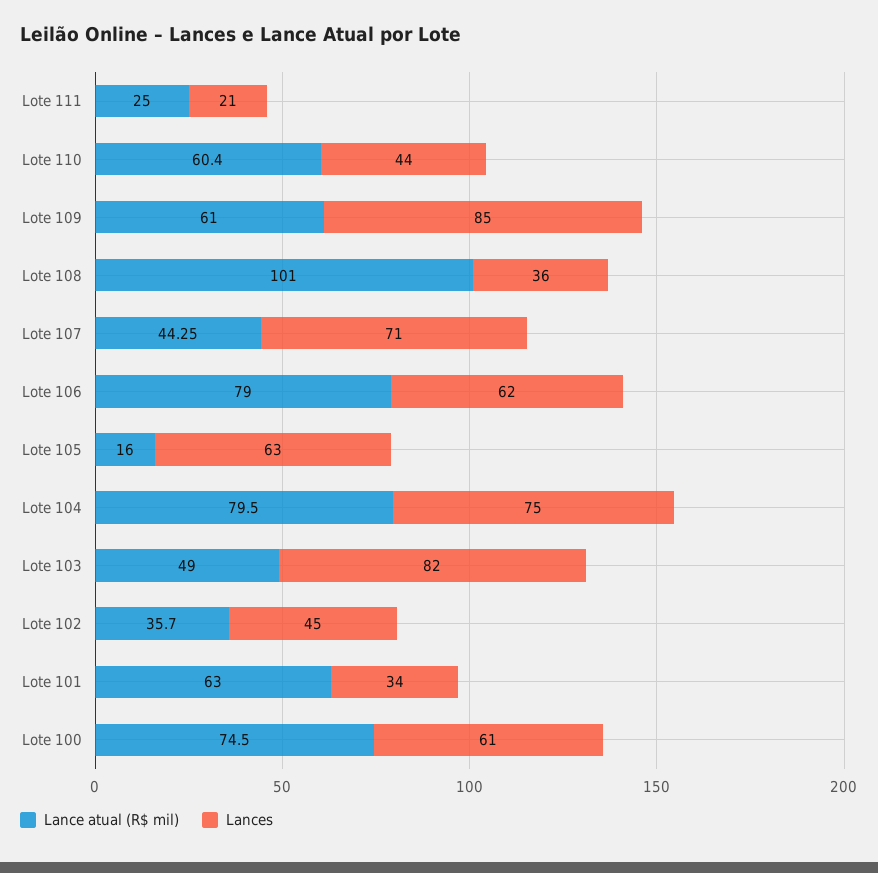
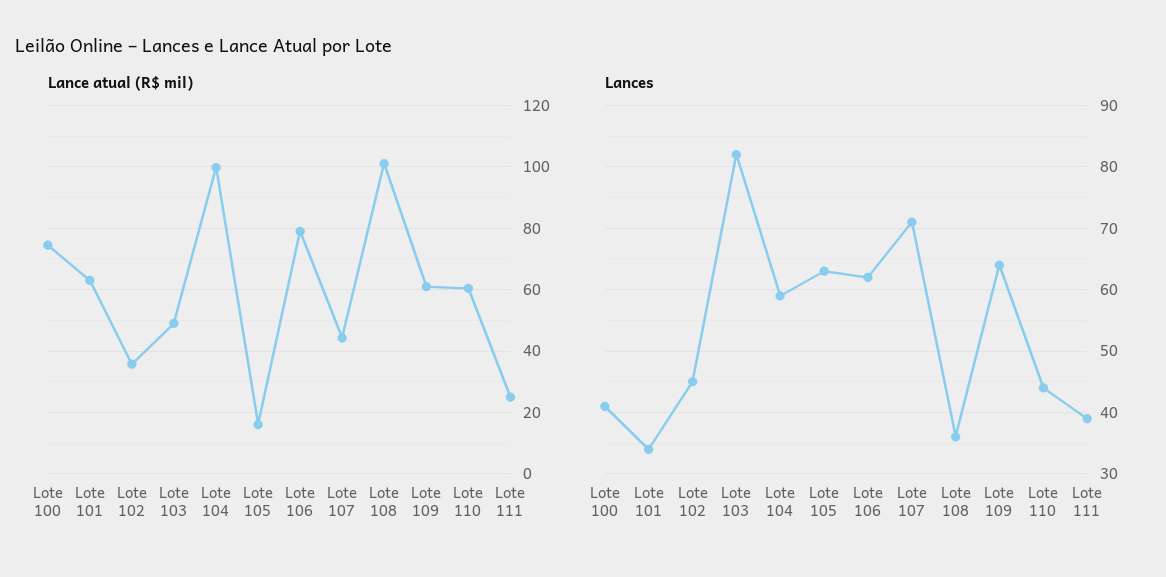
Lances, Lote 111: 21 -> 39
Lances, Lote 109: 85 -> 64
Lance atual (R$ mil), Lote 104: 79.5 -> 100
Lances, Lote 104: 75 -> 59
Lances, Lote 100: 61 -> 41

